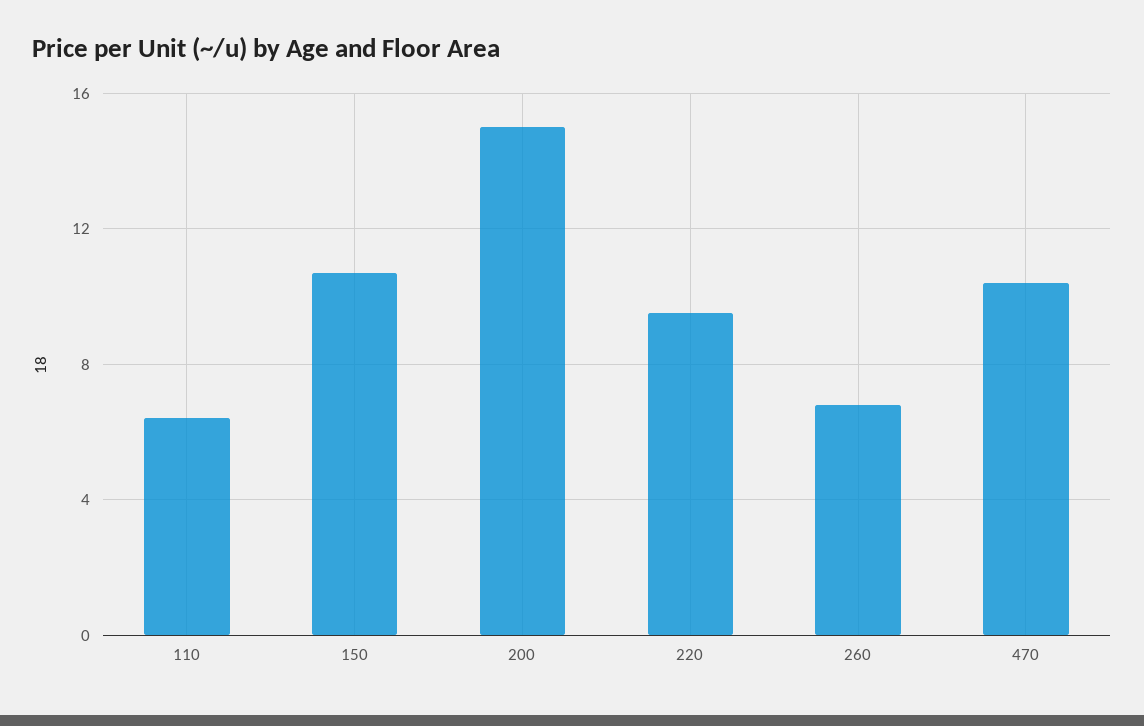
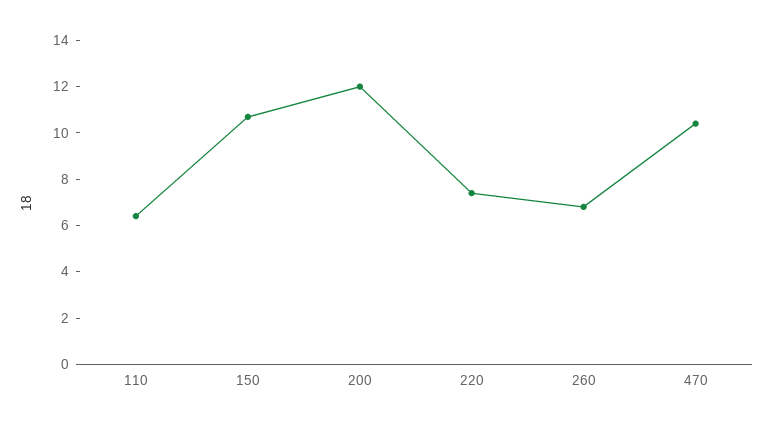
200: 15 -> 12
220: 9.5 -> 7.5

